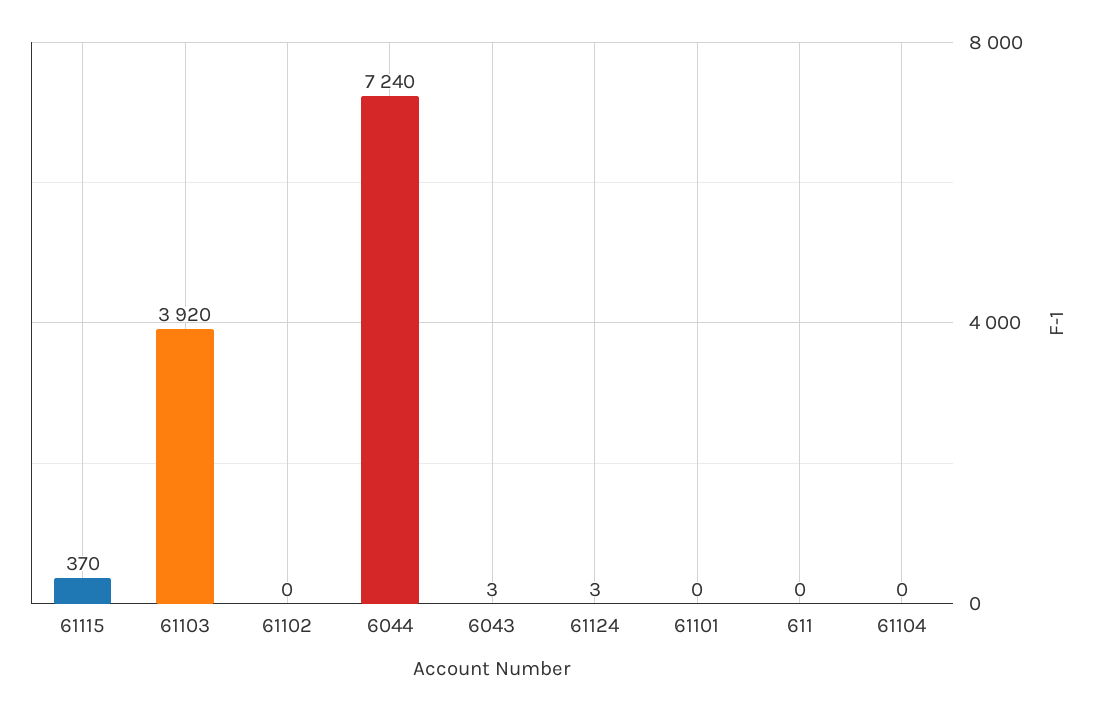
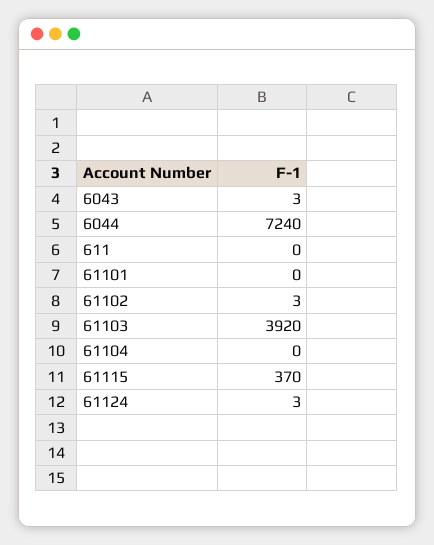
61102: 0 -> 3

